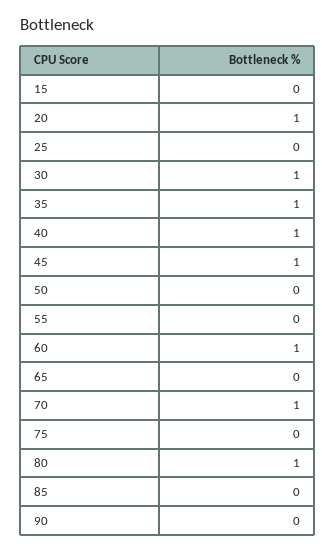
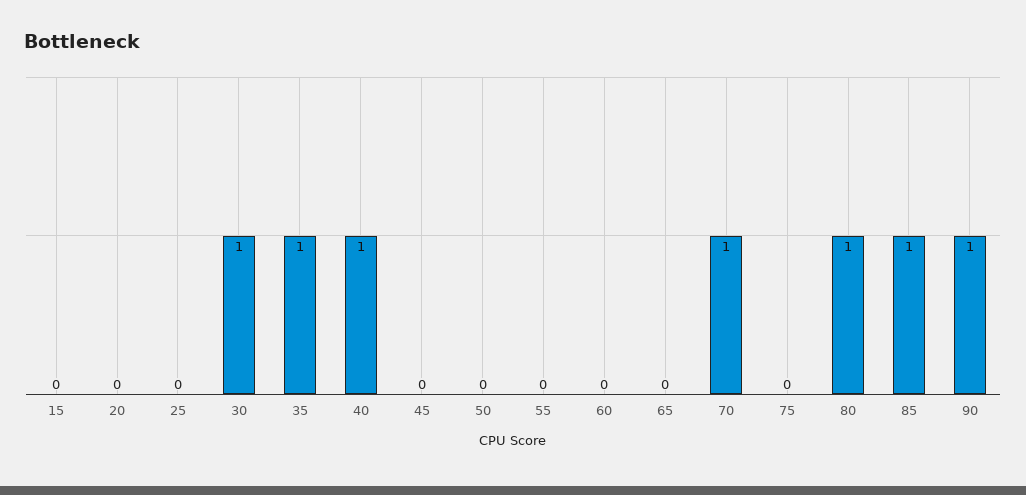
20: 1 -> 0
45: 1 -> 0
60: 1 -> 0
85: 0 -> 1
90: 0 -> 1

